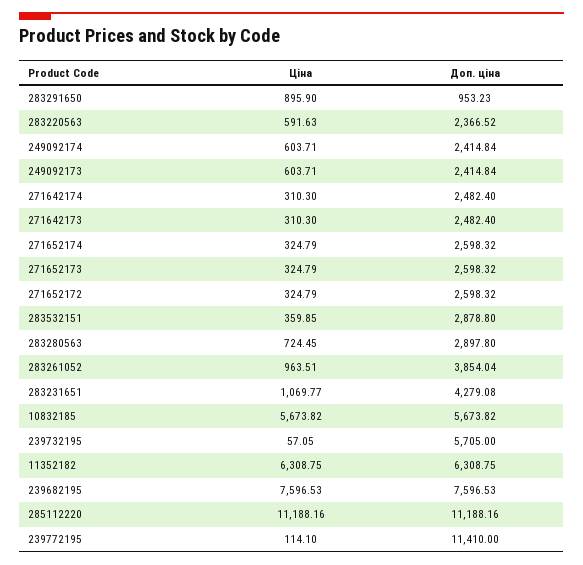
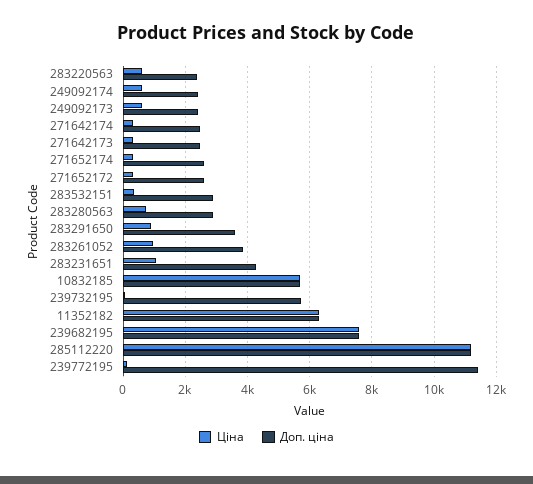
Доп. ціна, 283291650: 953.23 -> 3600
Ціна, 271652173: 324.79 -> none
Доп. ціна, 271652173: 2598.32 -> none

